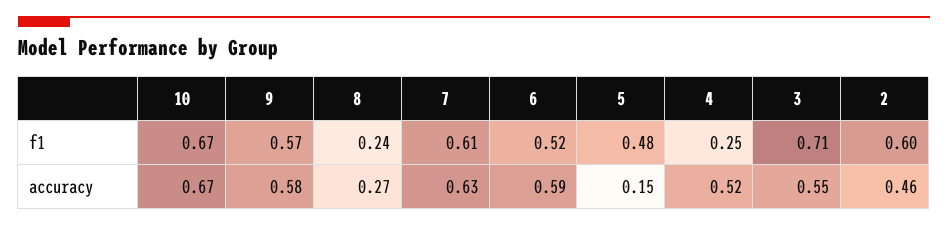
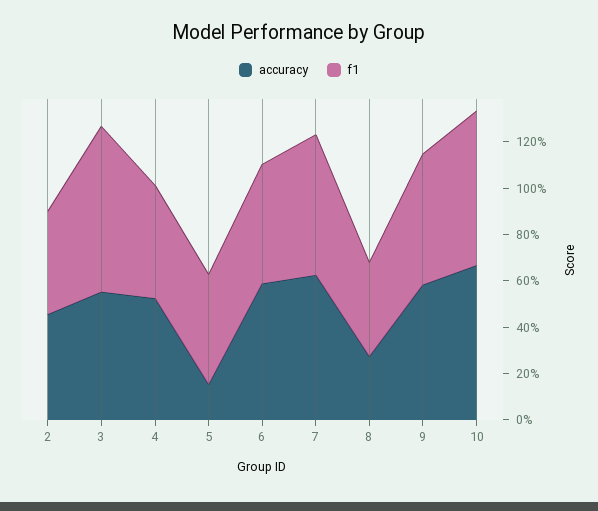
f1, 8: 0.24 -> 0.4
f1, 4: 0.25 -> 0.5
f1, 2: 0.6 -> 0.45

